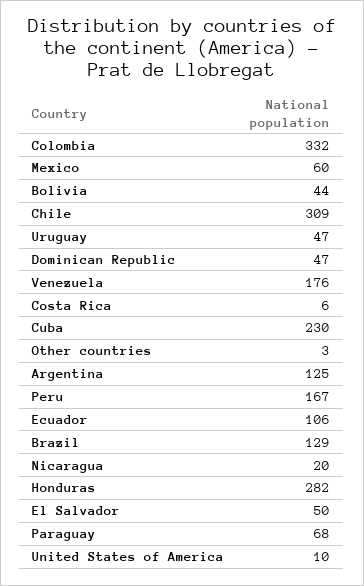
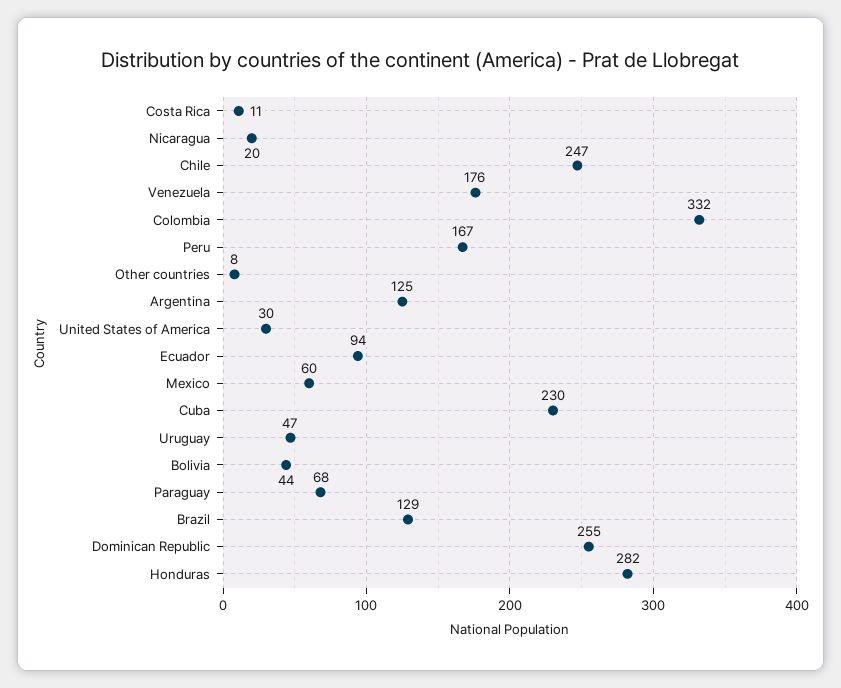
Chile: 309 -> 247
Dominican Republic: 47 -> 255
Costa Rica: 6 -> 11
Other countries: 3 -> 8
Ecuador: 106 -> 94
El Salvador: 50 -> none
United States of America: 10 -> 30

